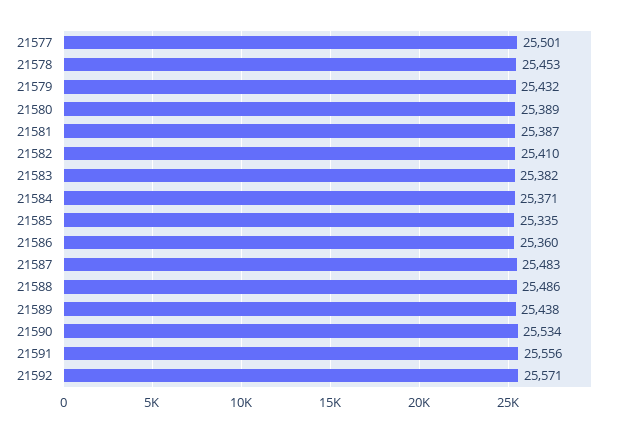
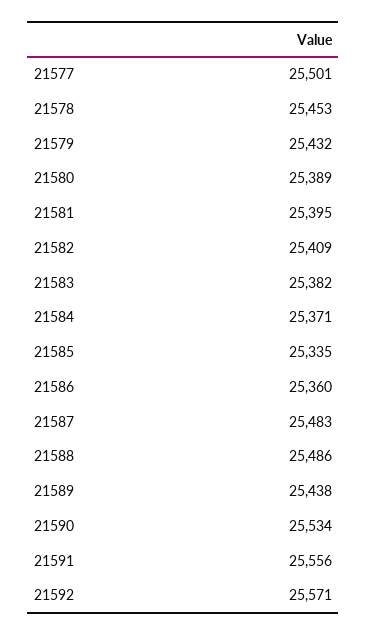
21581: 25387 -> 25395
21582: 25410 -> 25409

